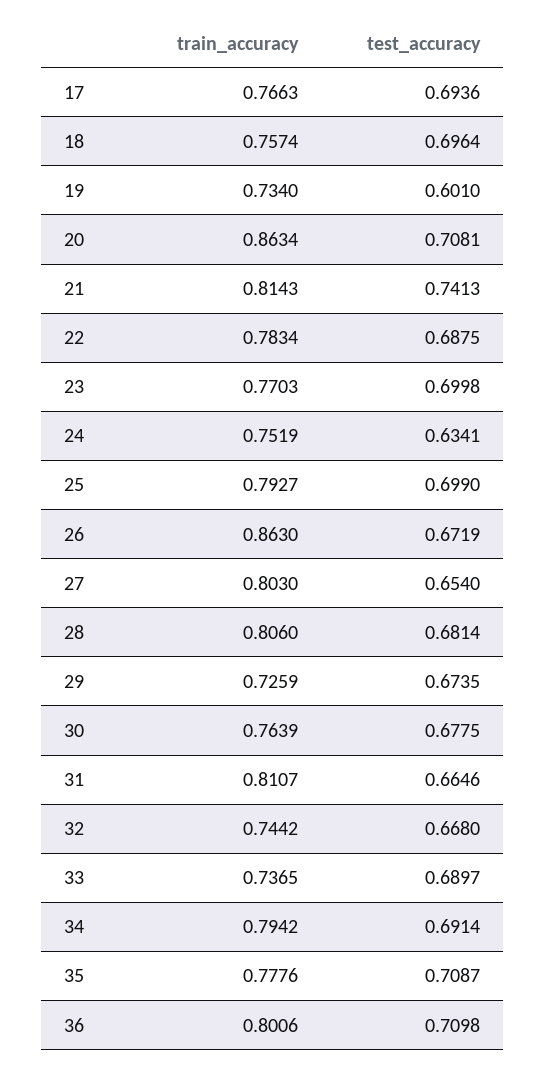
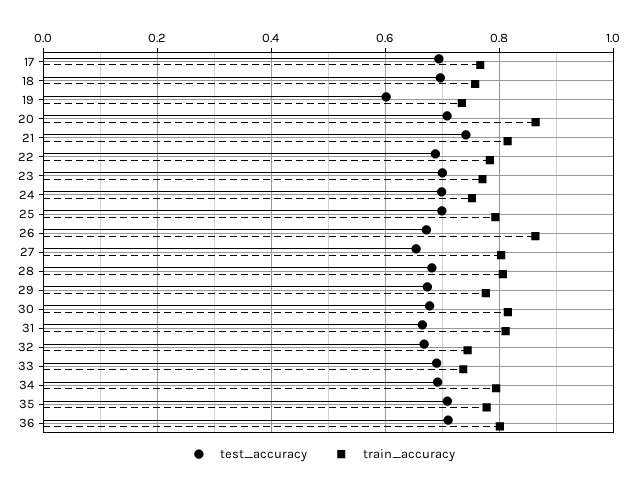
test_accuracy, 24: 0.6341 -> 0.7
train_accuracy, 29: 0.7259 -> 0.78
train_accuracy, 30: 0.7639 -> 0.82

